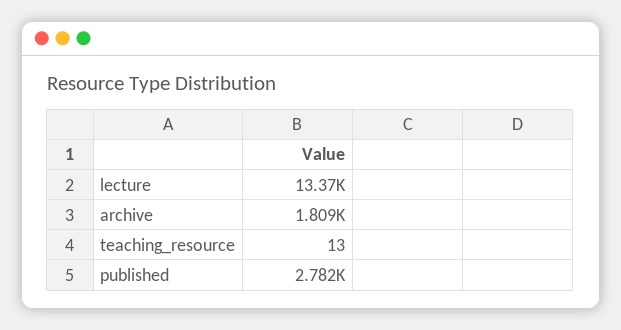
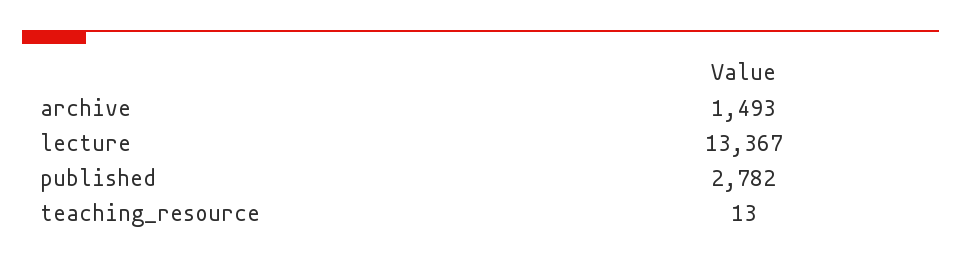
archive: 1809 -> 1493

